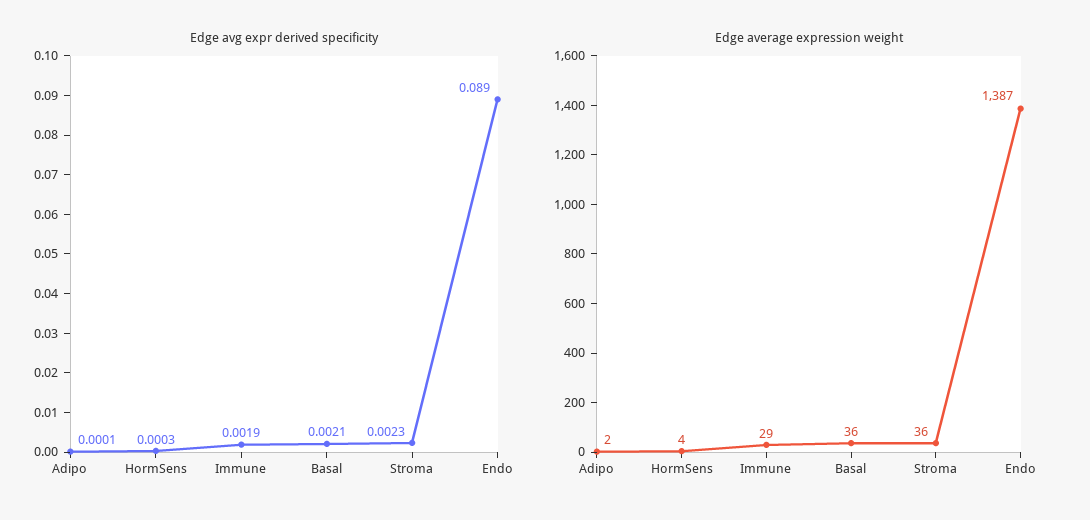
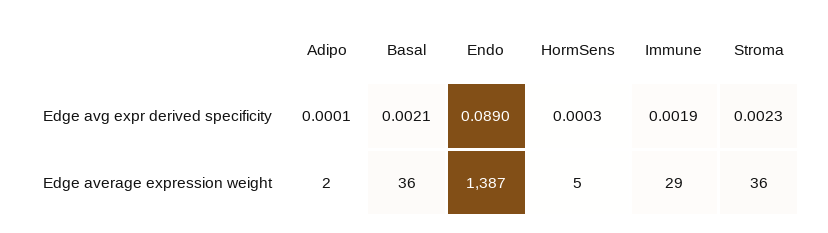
Edge average expression weight, HormSens: 4 -> 5

